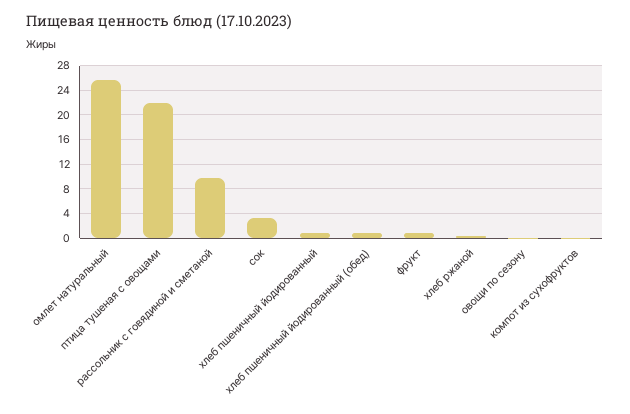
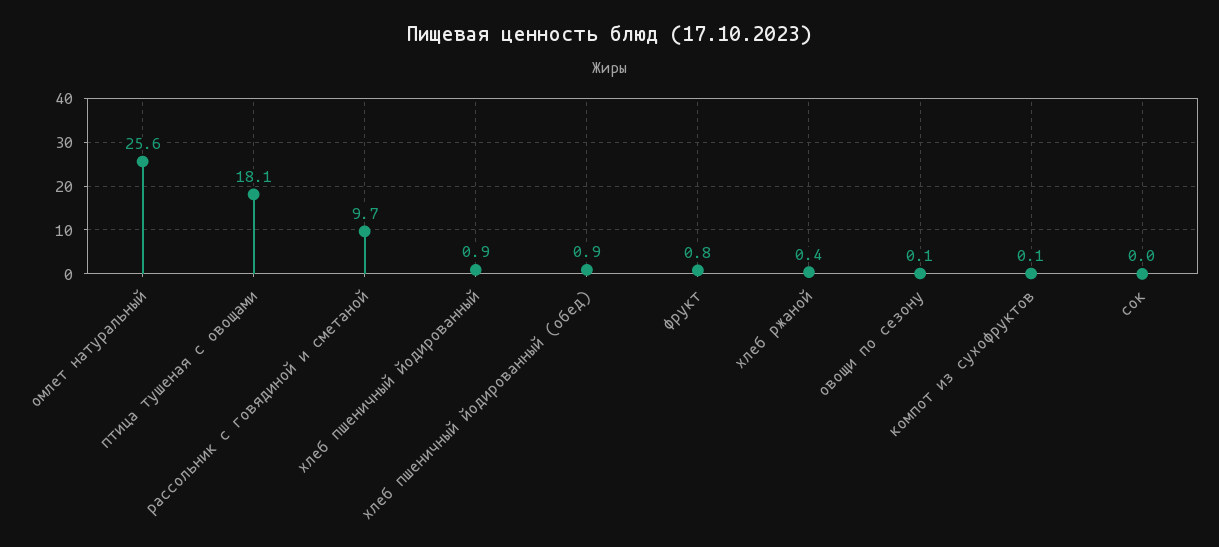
птица тушеная с овощами: 22 -> 18.1
сок: 3 -> 0

